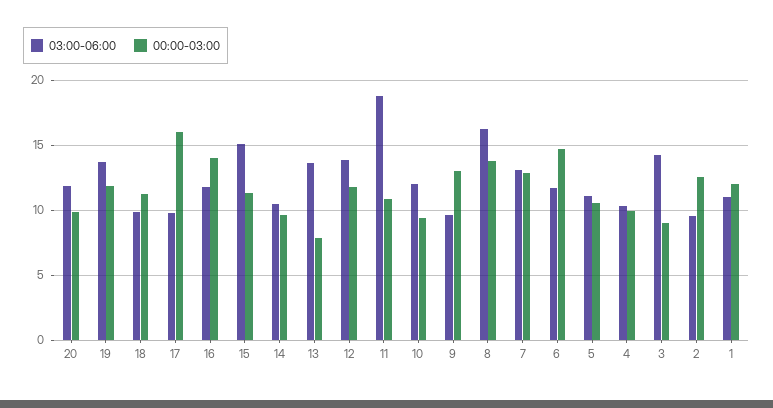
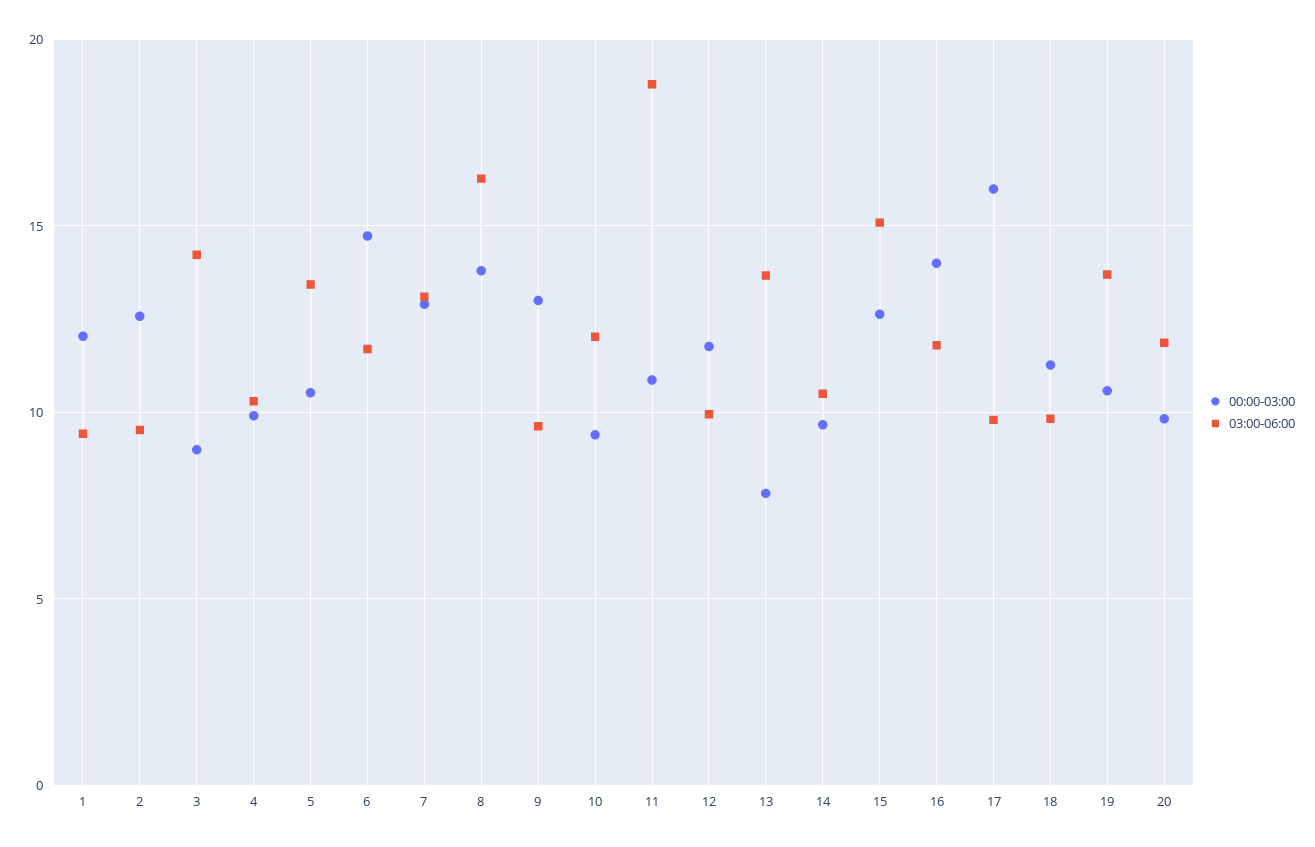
00:00-03:00, 19: 12 -> 10.5
00:00-03:00, 15: 11.5 -> 12.5
03:00-06:00, 12: 14 -> 10
03:00-06:00, 5: 11 -> 13.5
03:00-06:00, 1: 11 -> 9.5

